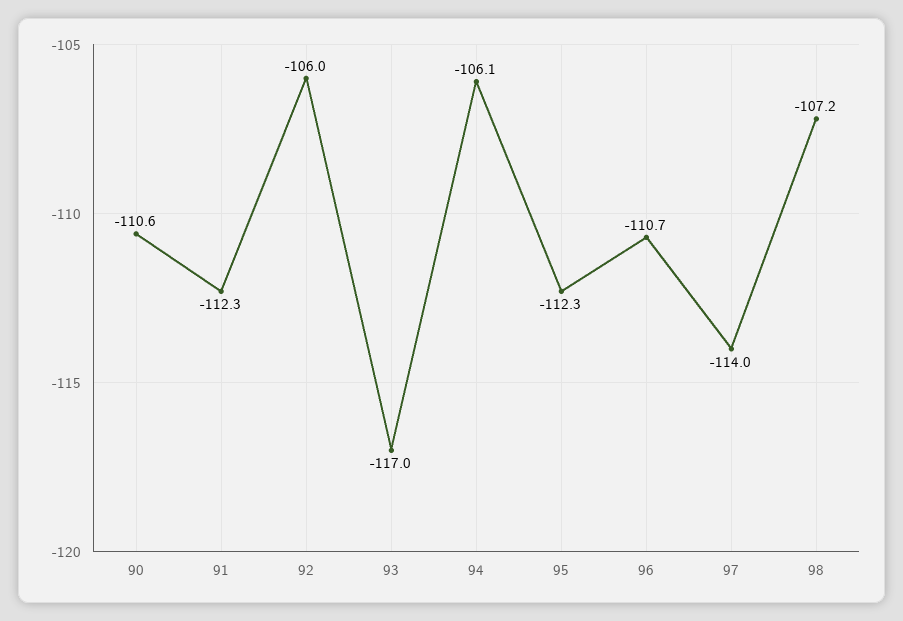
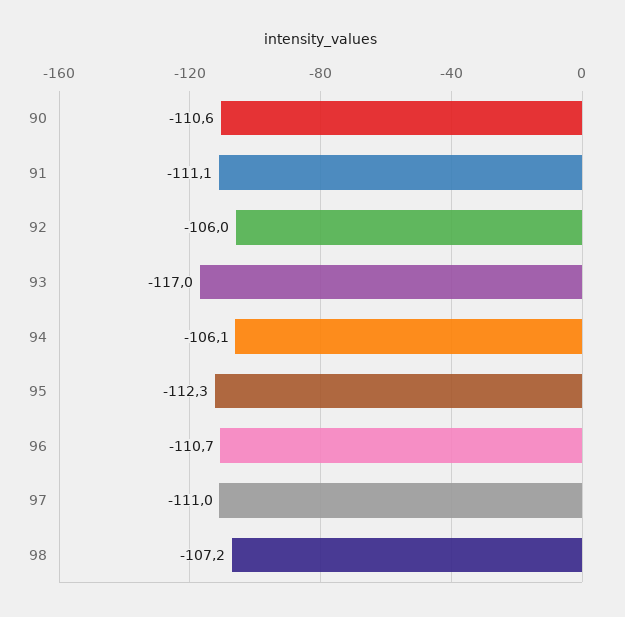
91: -112.3 -> -111.1
97: -114 -> -111

